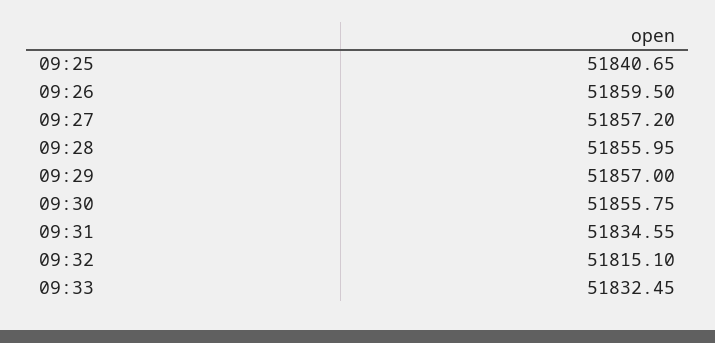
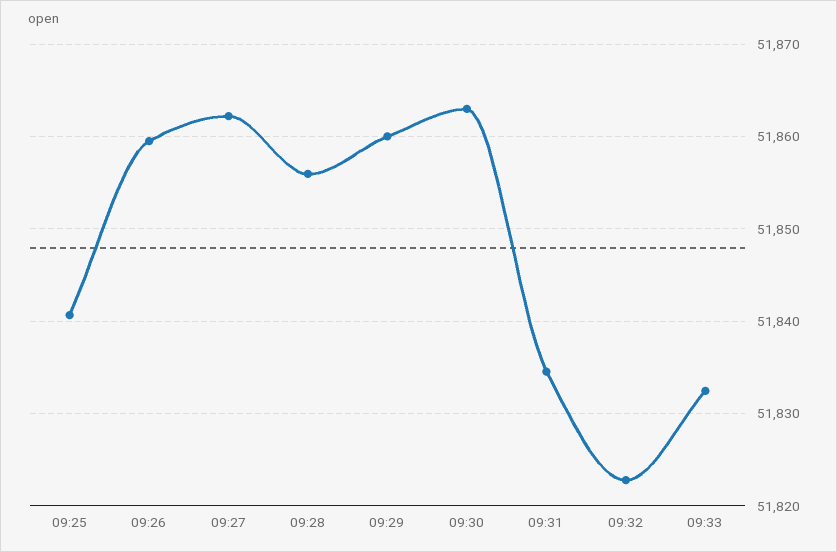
09:27: 51857.2 -> 51862
09:29: 51857 -> 51860
09:30: 51855.75 -> 51863
09:32: 51815.1 -> 51823

